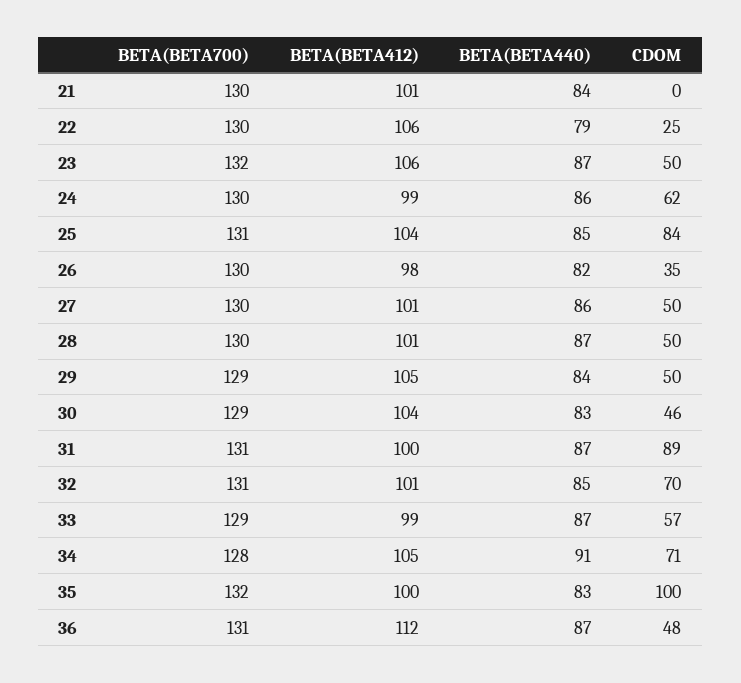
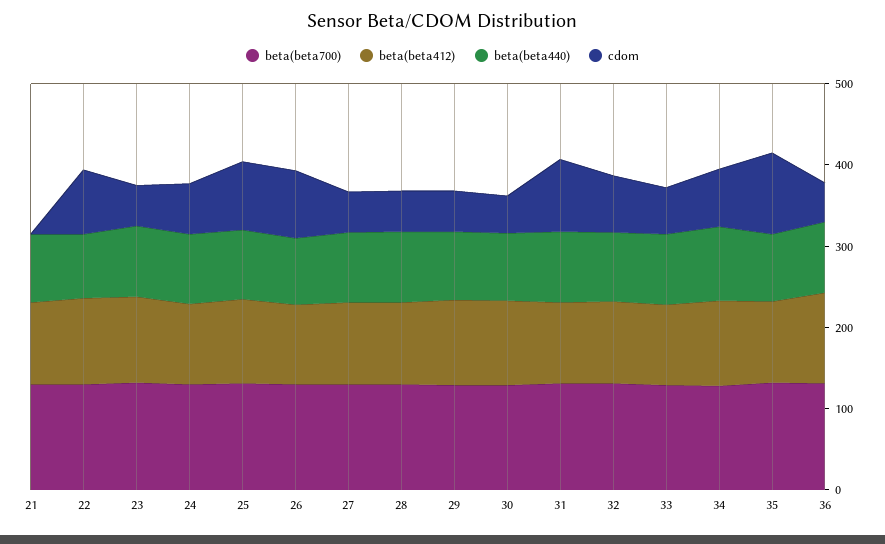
CDOM, 22: 25 -> 80
CDOM, 26: 35 -> 80

